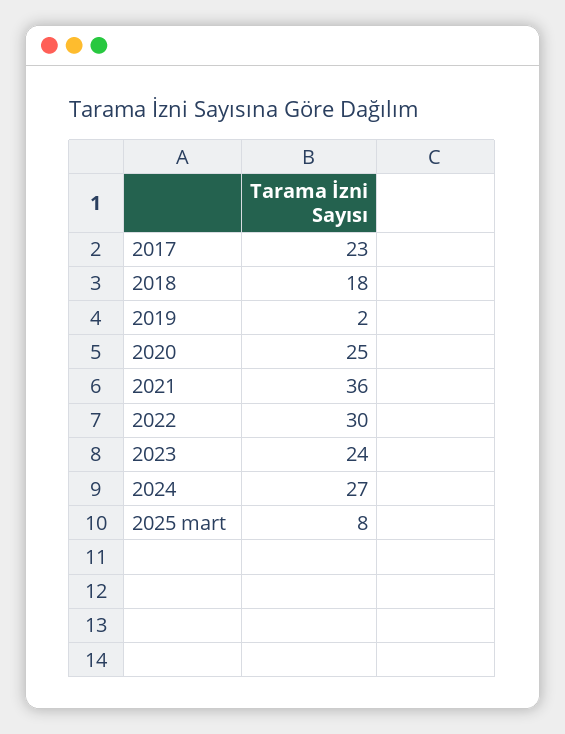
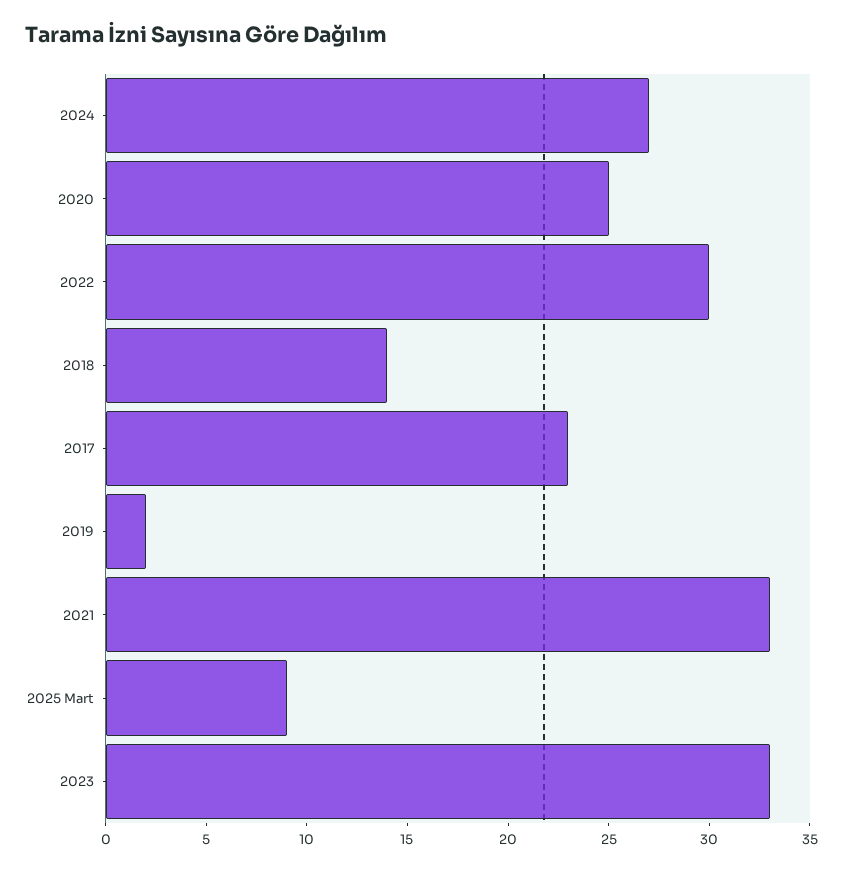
2018: 18 -> 14
2021: 36 -> 33
2023: 24 -> 33
2025 mart: 8 -> 9

